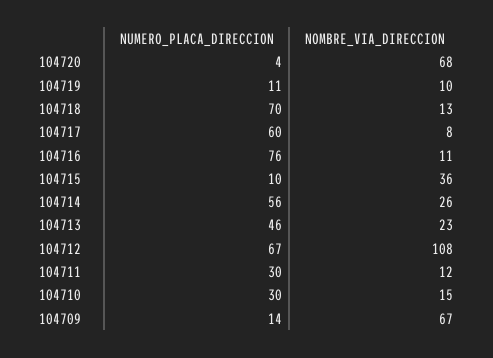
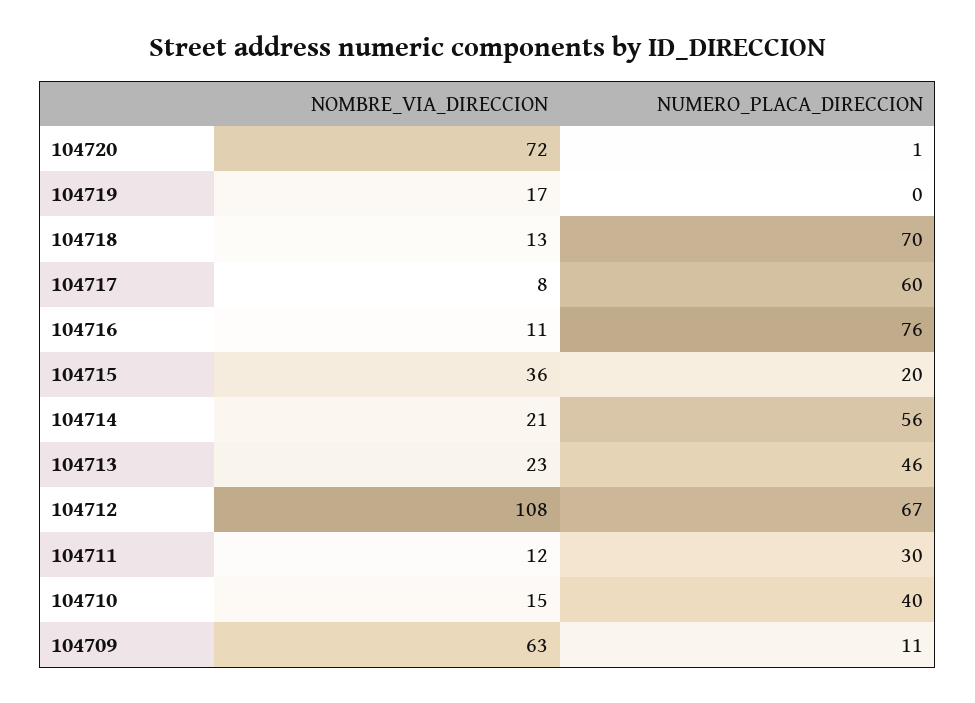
NUMERO_PLACA_DIRECCION, 104720: 4 -> 1
NOMBRE_VIA_DIRECCION, 104720: 68 -> 72
NUMERO_PLACA_DIRECCION, 104719: 11 -> 0
NOMBRE_VIA_DIRECCION, 104719: 10 -> 17
NUMERO_PLACA_DIRECCION, 104715: 10 -> 20
NOMBRE_VIA_DIRECCION, 104714: 26 -> 21
NUMERO_PLACA_DIRECCION, 104710: 30 -> 40
NUMERO_PLACA_DIRECCION, 104709: 14 -> 11
NOMBRE_VIA_DIRECCION, 104709: 67 -> 63

